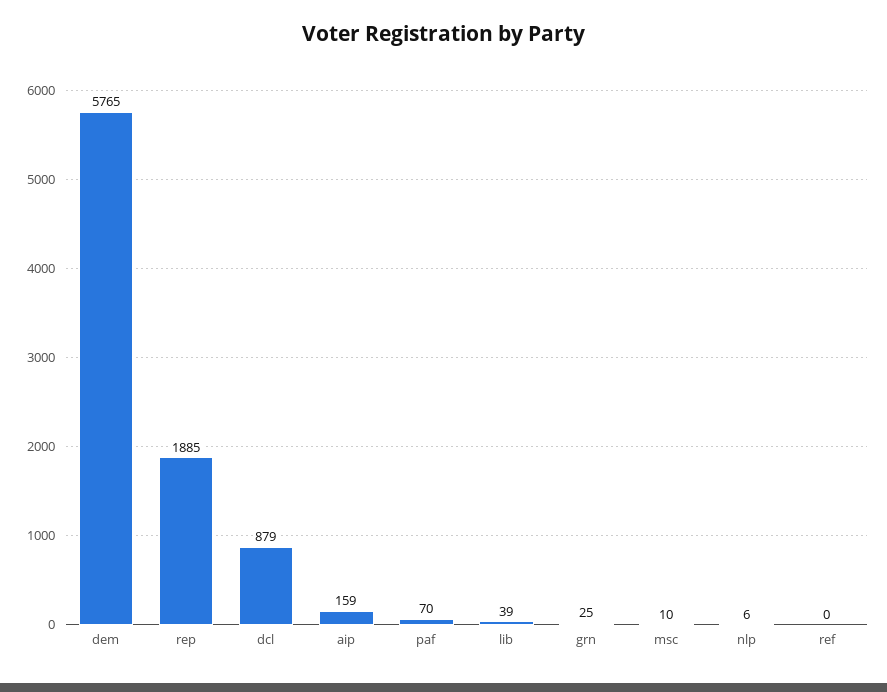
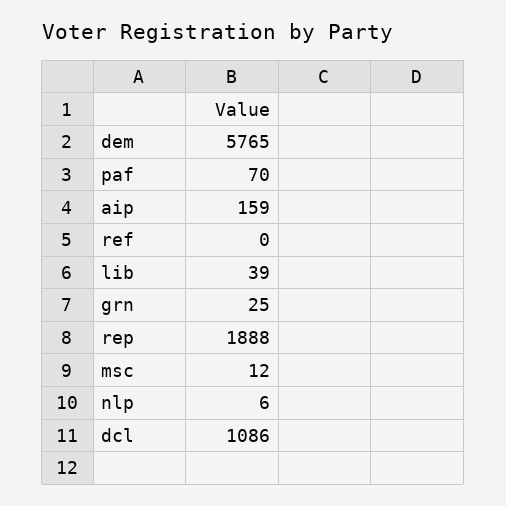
rep: 1885 -> 1888
dcl: 879 -> 1086
msc: 10 -> 12

